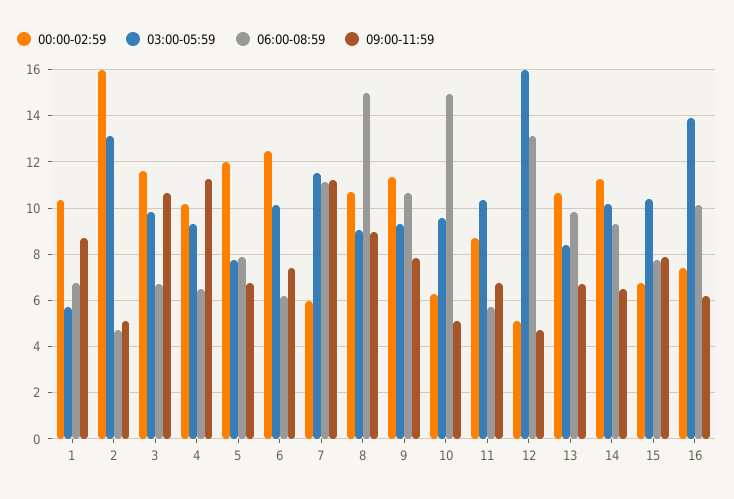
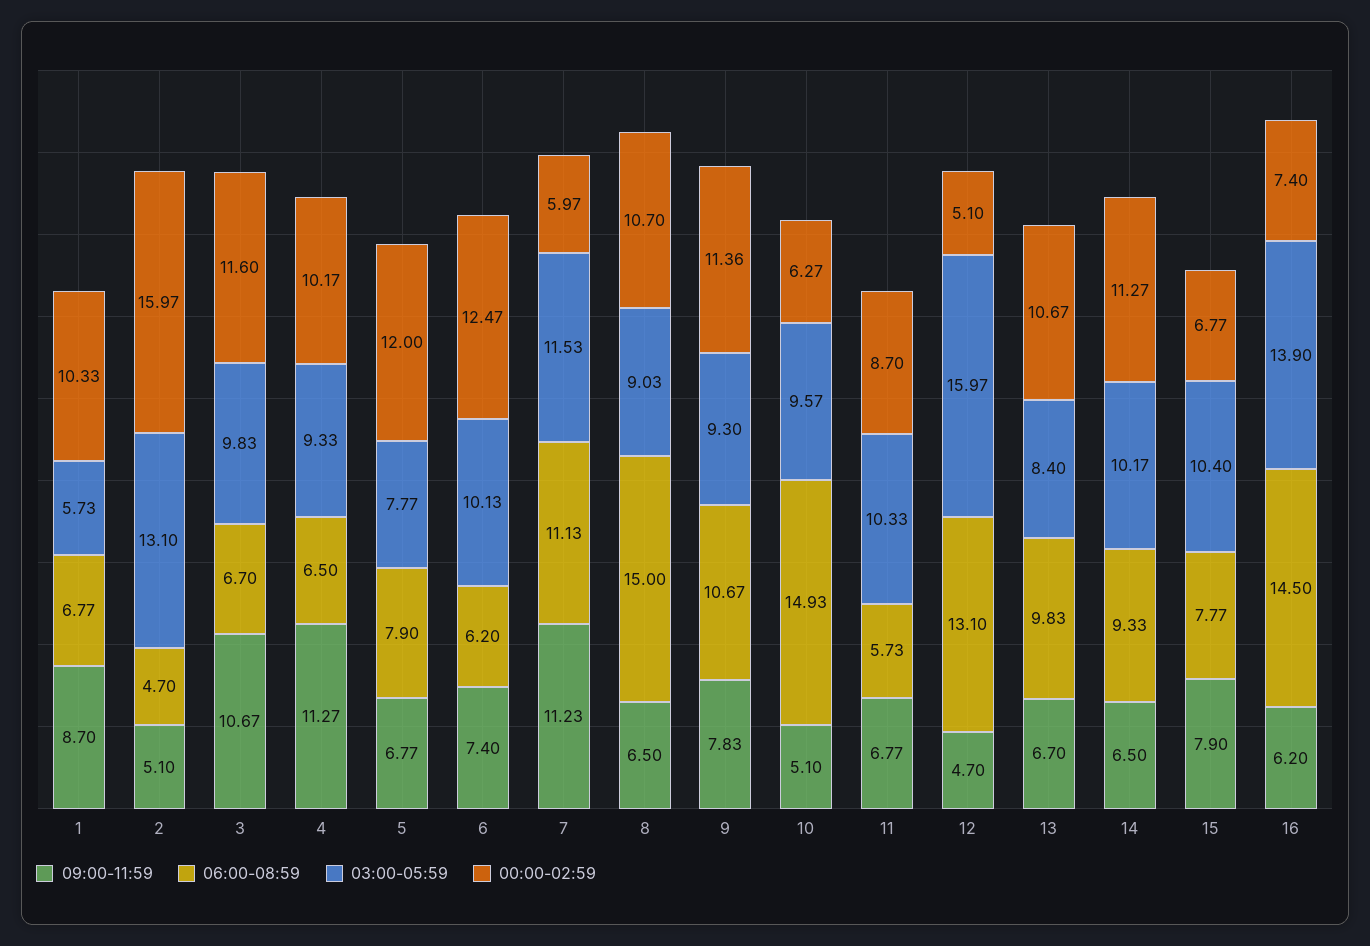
09:00-11:59, 8: 9 -> 6.5
06:00-08:59, 16: 10 -> 14.5

